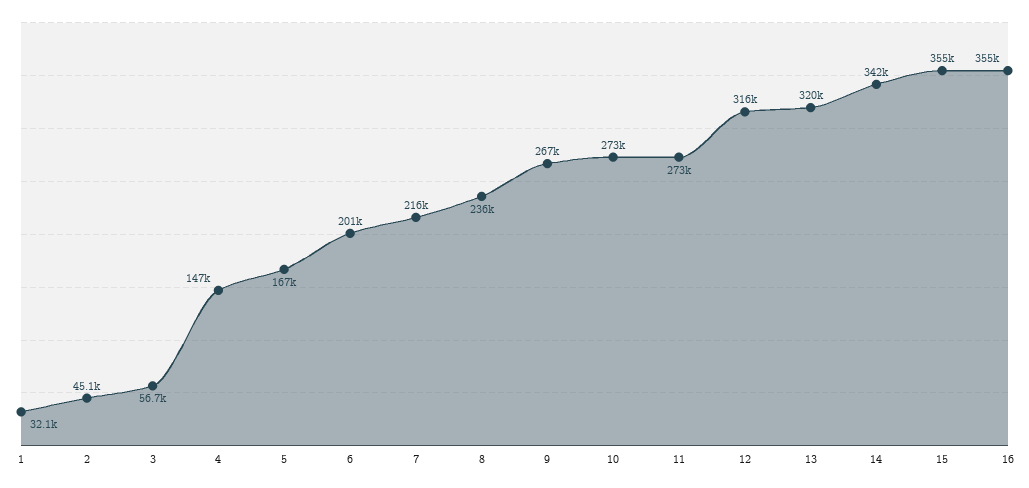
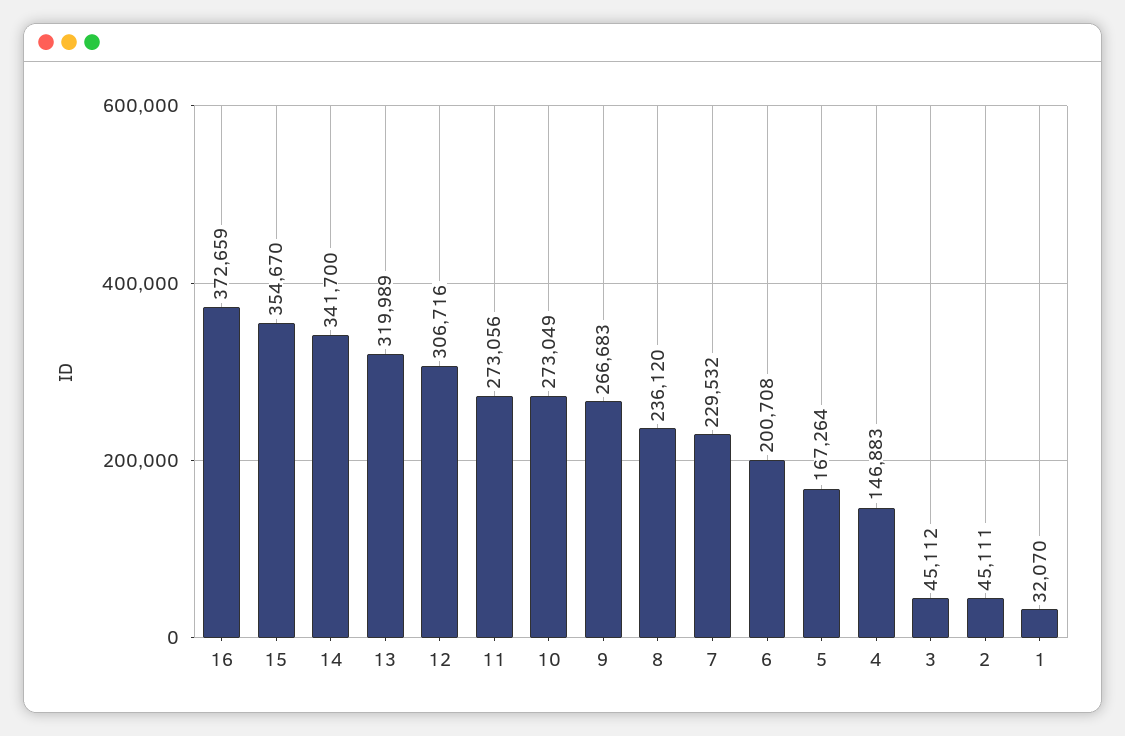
3: 56700 -> 45112
7: 216000 -> 229532
12: 316000 -> 306716
16: 355000 -> 372659

